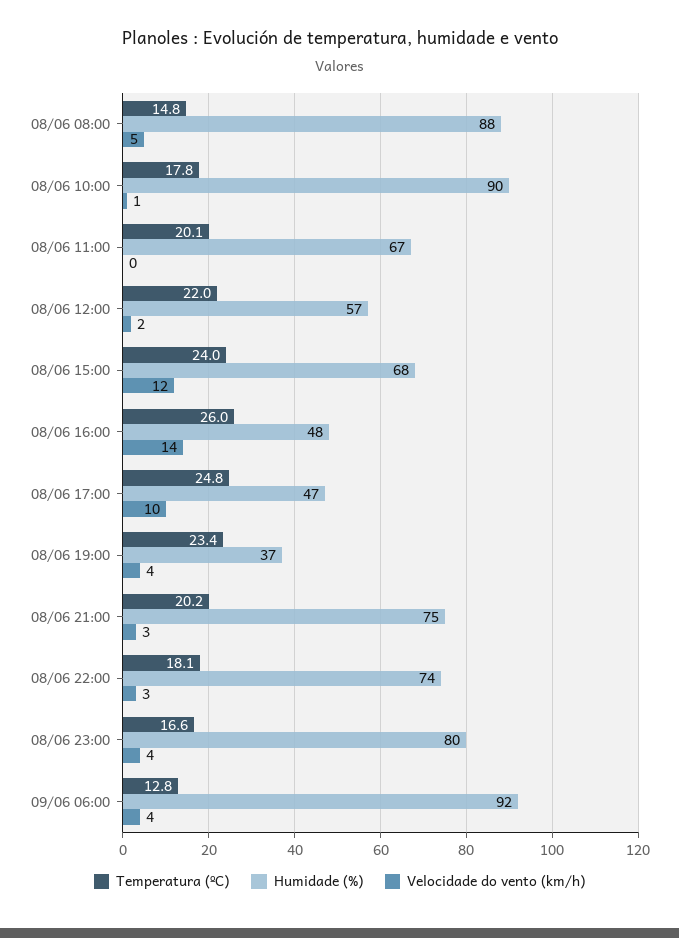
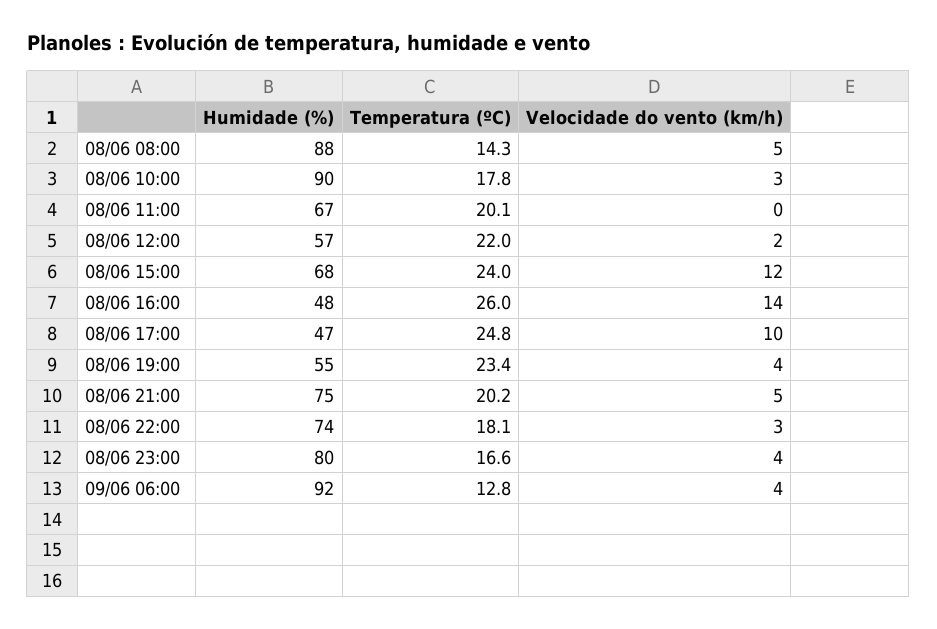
Temperatura (ºC), 08/06 08:00: 14.8 -> 14.3
Velocidade do vento (km/h), 08/06 10:00: 1 -> 3
Humidade (%), 08/06 19:00: 37 -> 55
Velocidade do vento (km/h), 08/06 21:00: 3 -> 5

